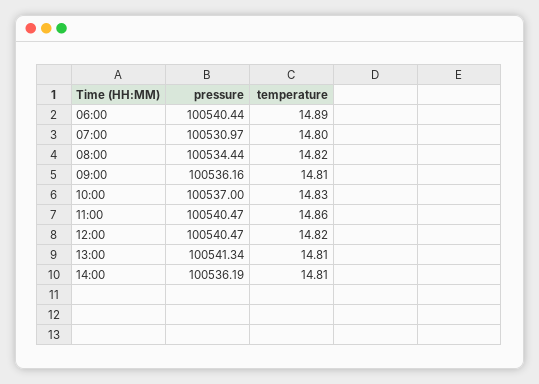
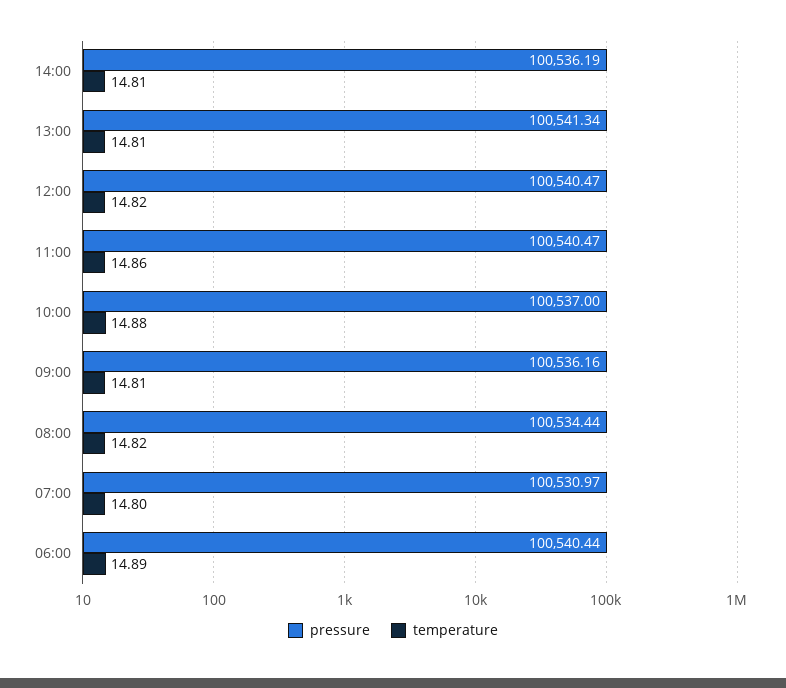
temperature, 10:00: 14.83 -> 14.88

